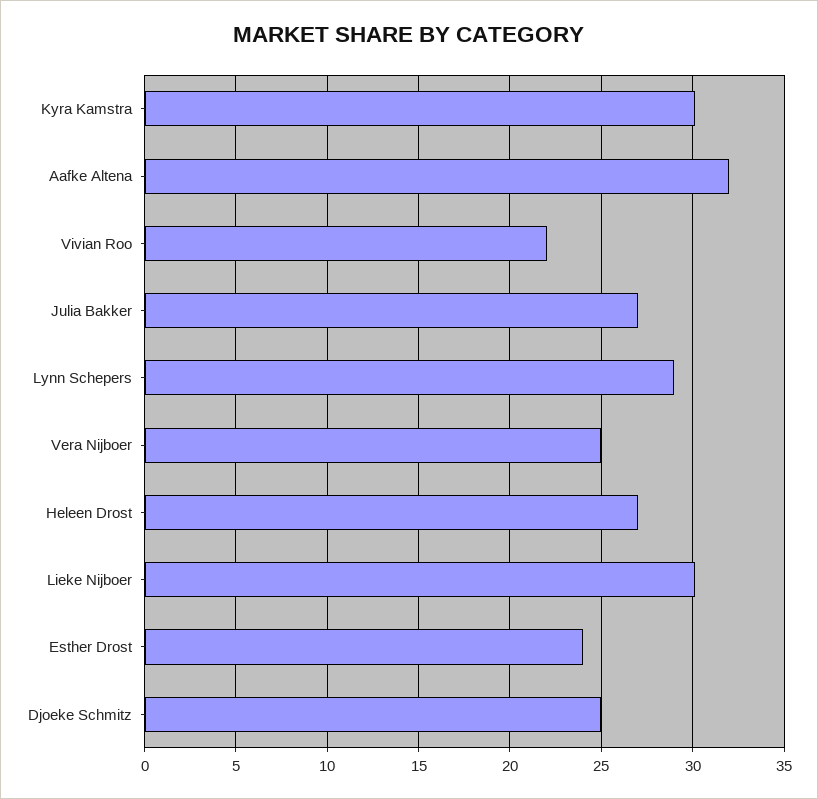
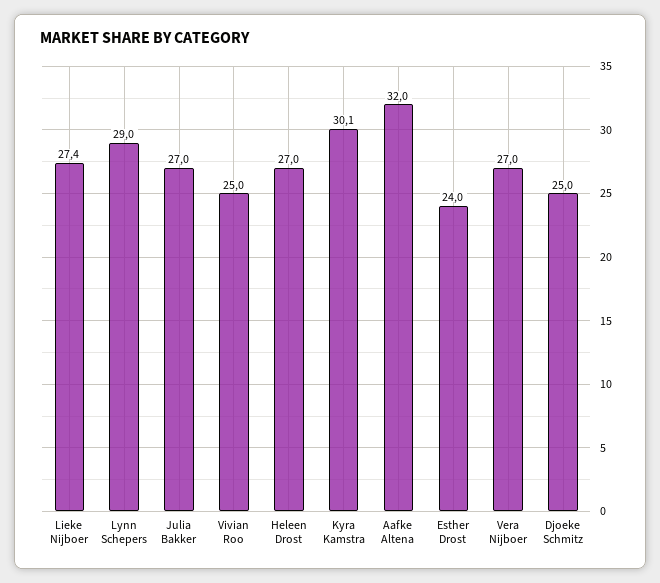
Vivian Roo: 22 -> 25
Vera Nijboer: 25 -> 27
Lieke Nijboer: 30 -> 27.4

